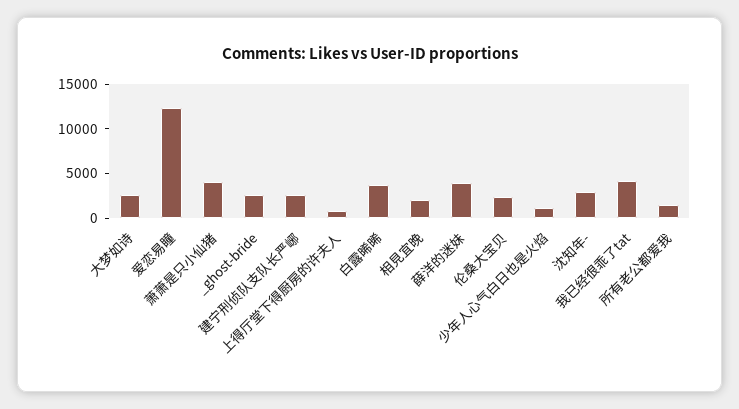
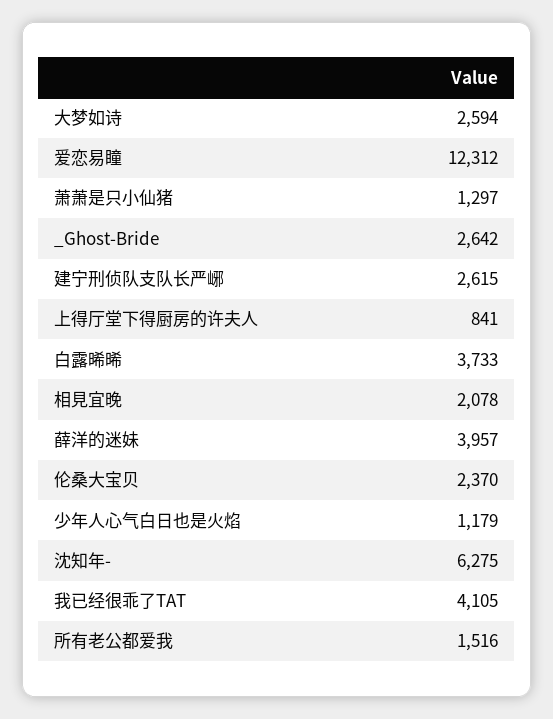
萧萧是只小仙猪: 4000 -> 1297
沈知年-: 3000 -> 6275

